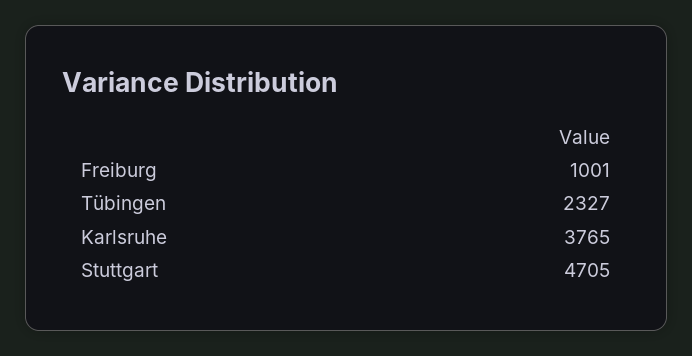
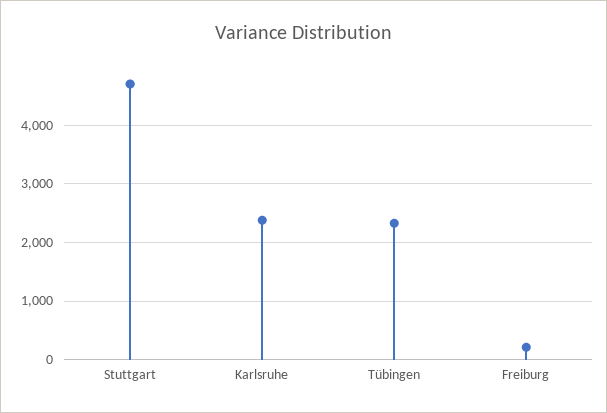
Freiburg: 1001 -> 200
Karlsruhe: 3765 -> 2400

